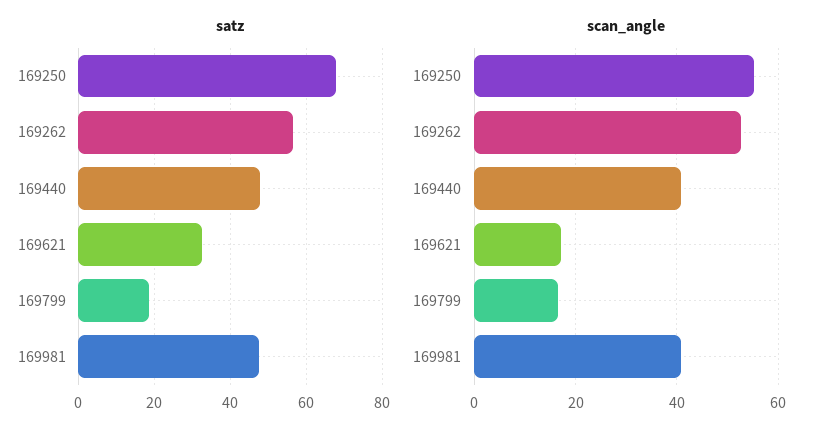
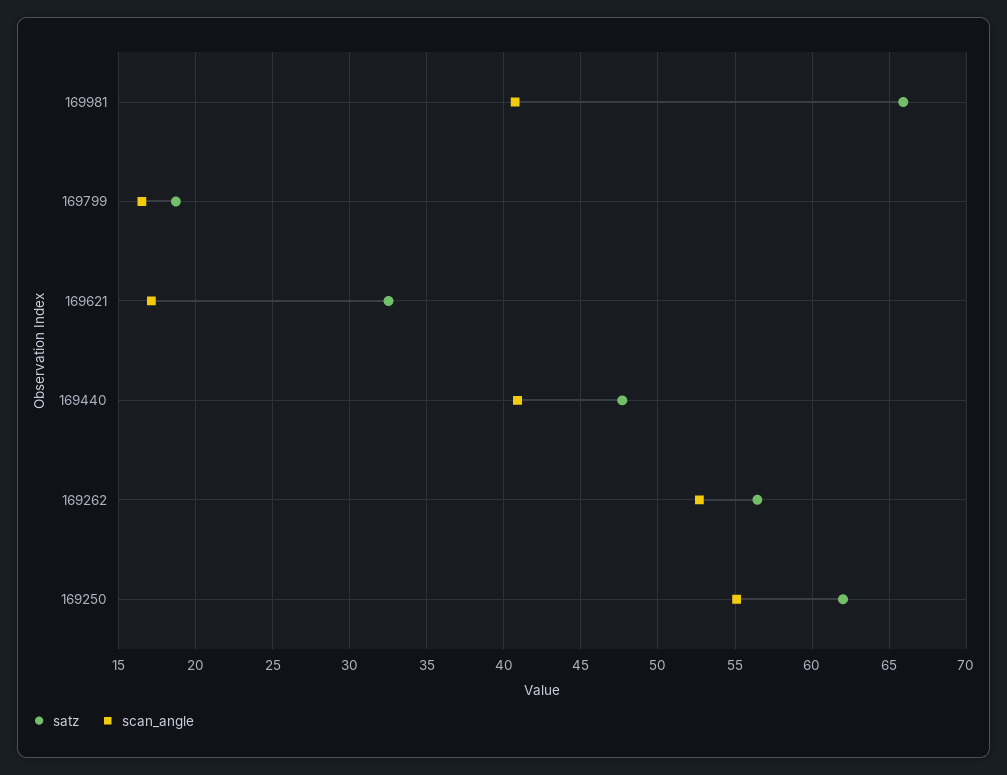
satz, 169250: 68 -> 62
satz, 169981: 48 -> 66

